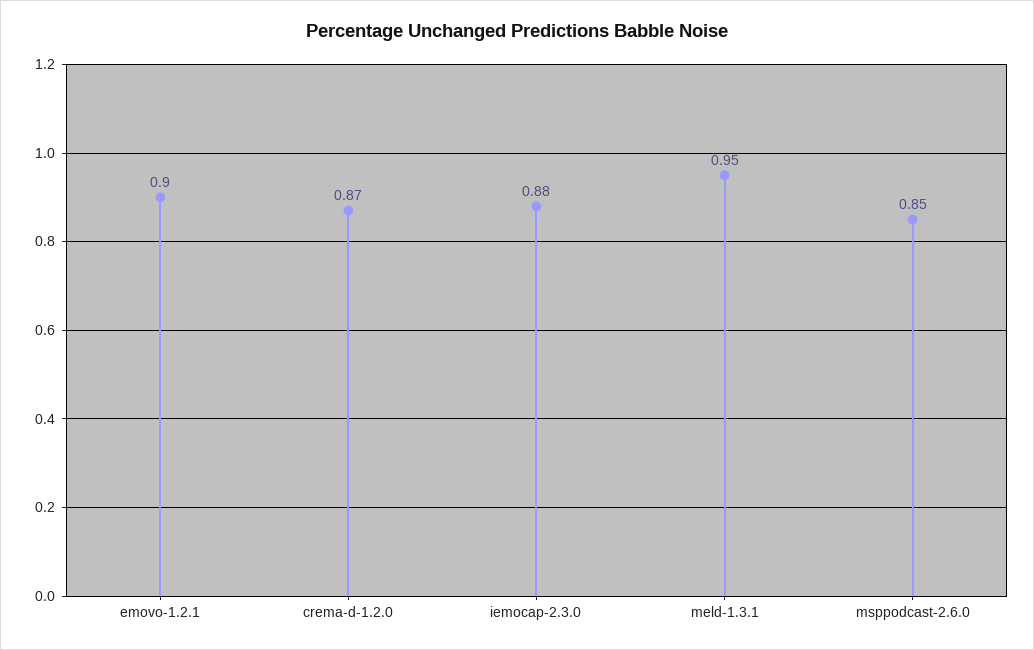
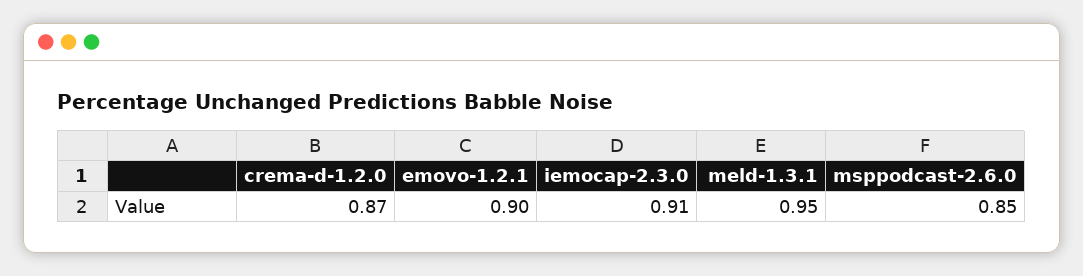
iemocap-2.3.0: 0.88 -> 0.91

